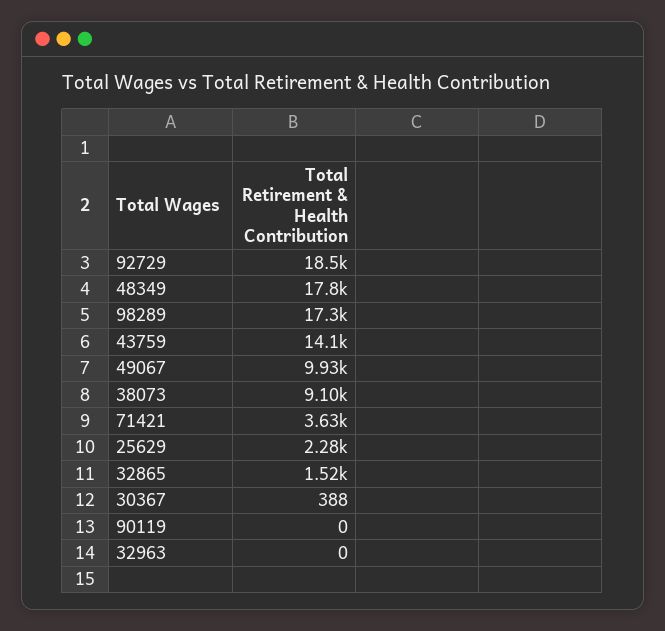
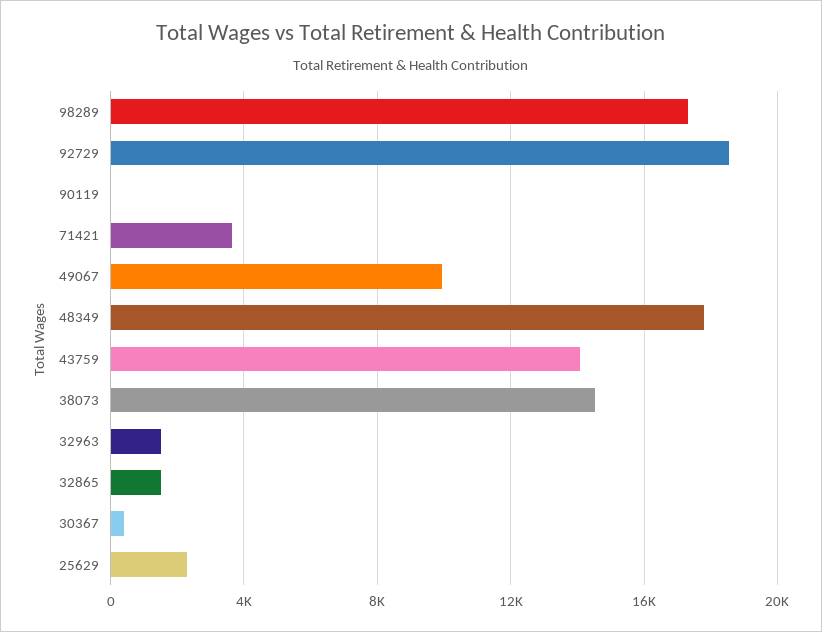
38073: 9100 -> 14500
32963: 0 -> 1500

